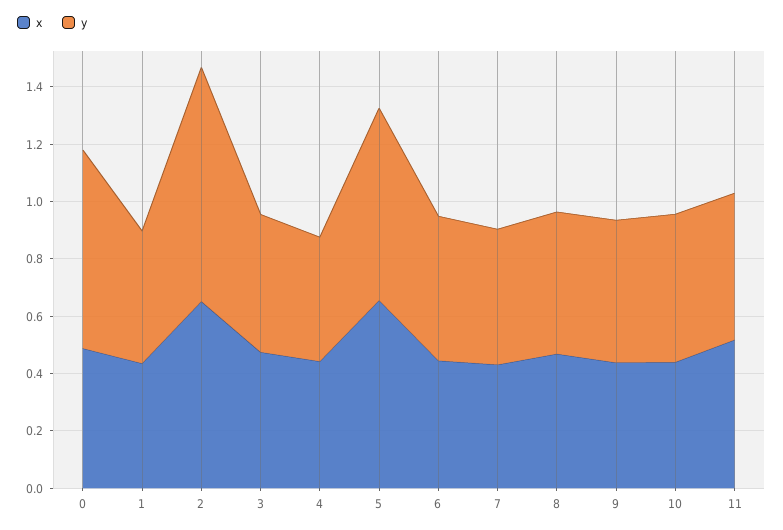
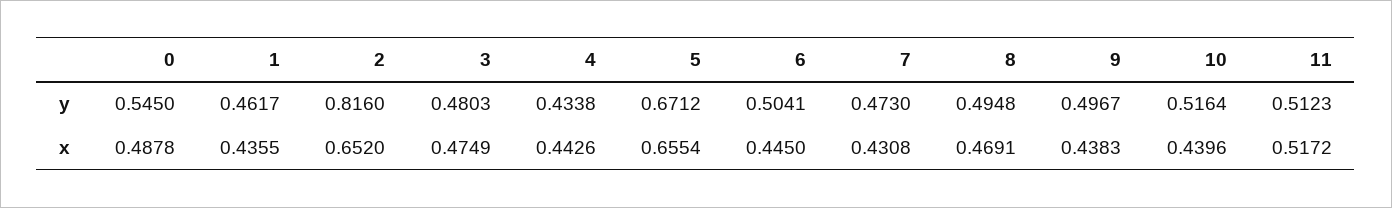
y, 0: 0.7 -> 0.545

